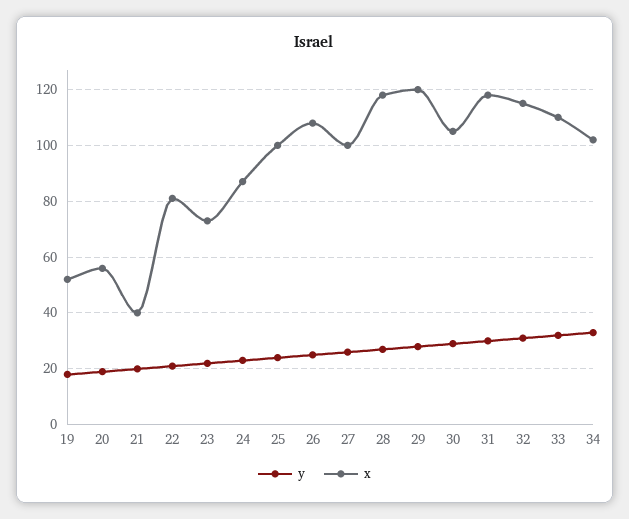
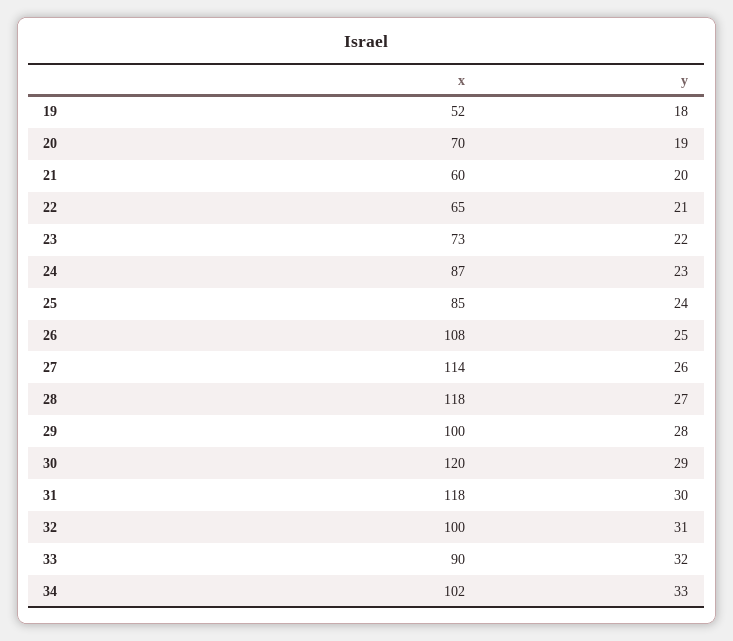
x, 20: 55 -> 70
x, 21: 40 -> 60
x, 22: 80 -> 65
x, 25: 100 -> 85
x, 27: 100 -> 114
x, 29: 120 -> 100
x, 30: 105 -> 120
x, 32: 115 -> 100
x, 33: 110 -> 90

